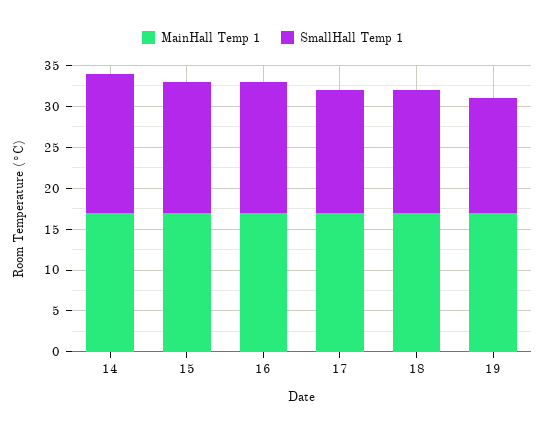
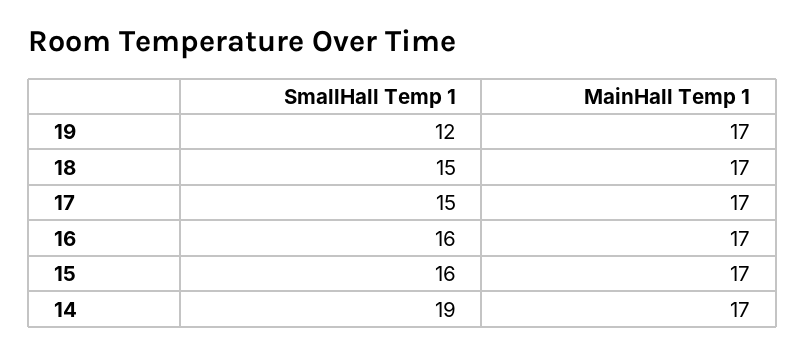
SmallHall Temp 1, 14: 17 -> 19
SmallHall Temp 1, 19: 14 -> 12

